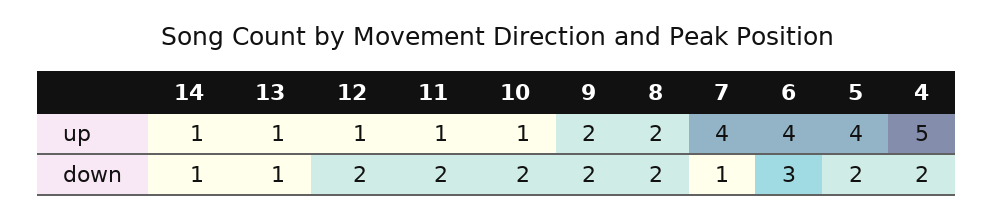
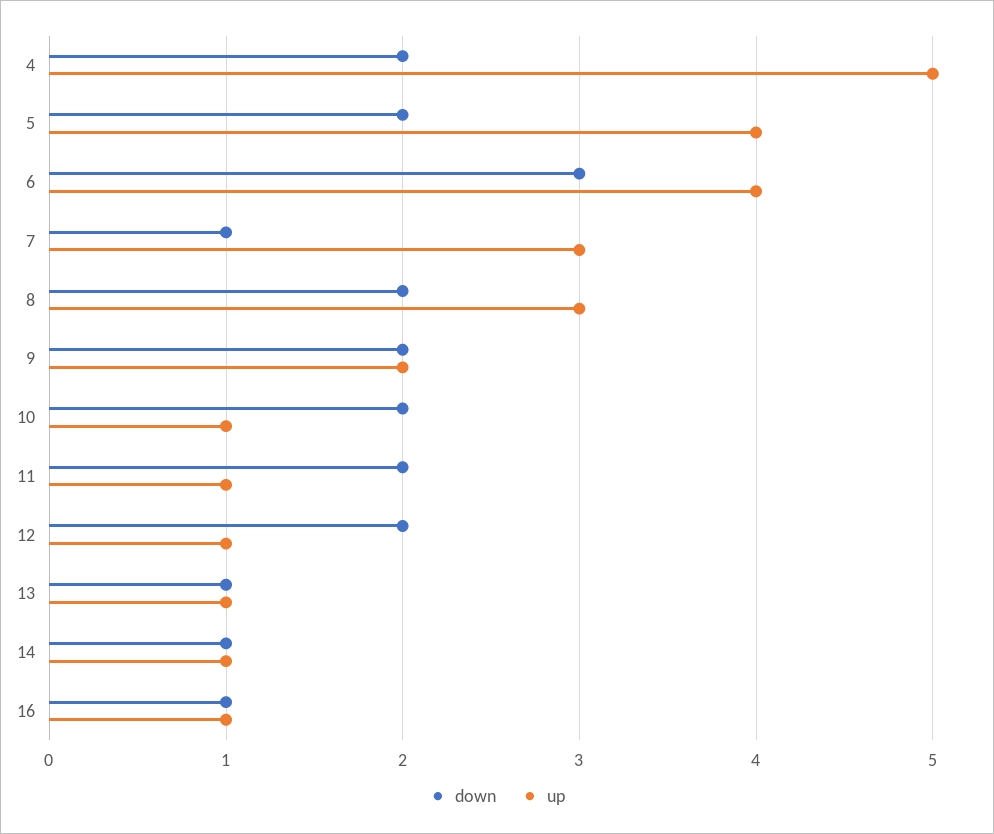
up, 8: 2 -> 3
up, 7: 4 -> 3
down, 16: none -> 1
up, 16: none -> 1

